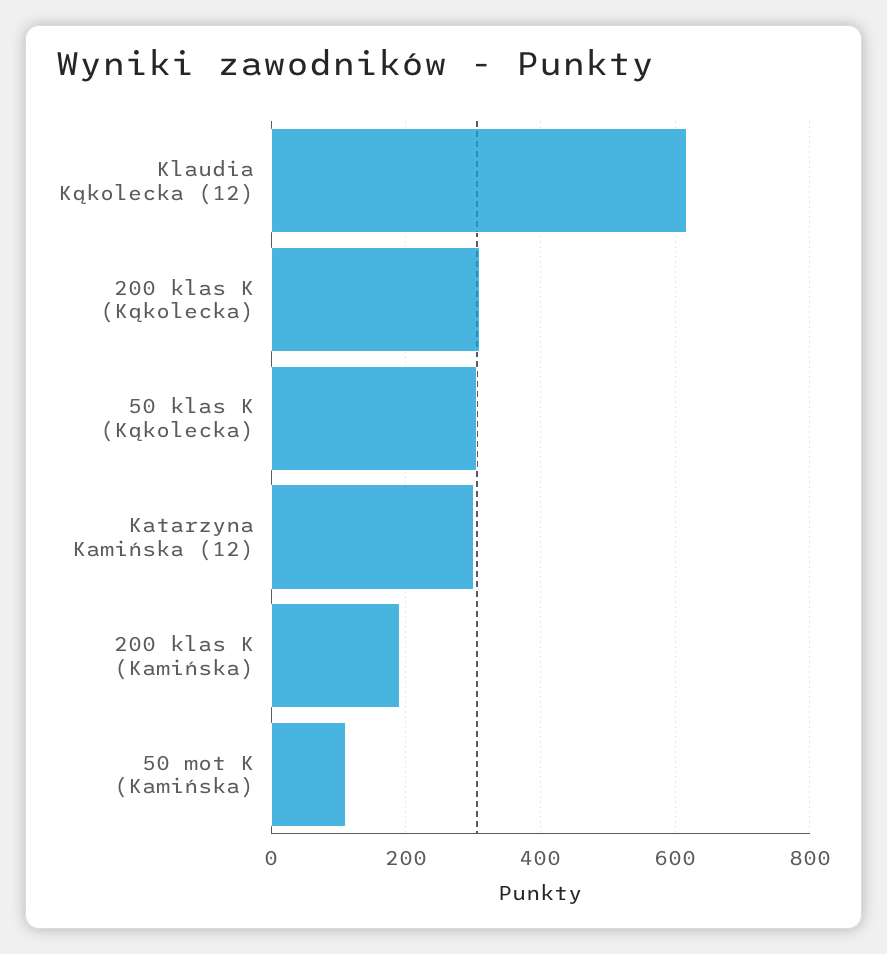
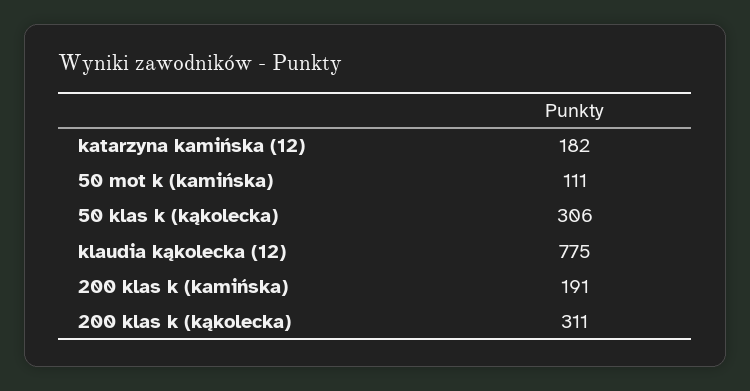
Klaudia Kąkolecka (12): 620 -> 775
Katarzyna Kamińska (12): 300 -> 182

